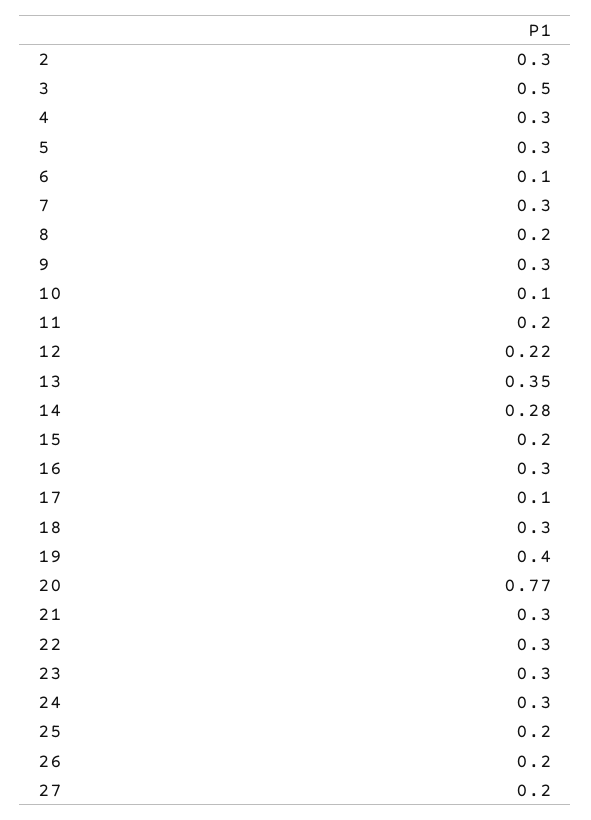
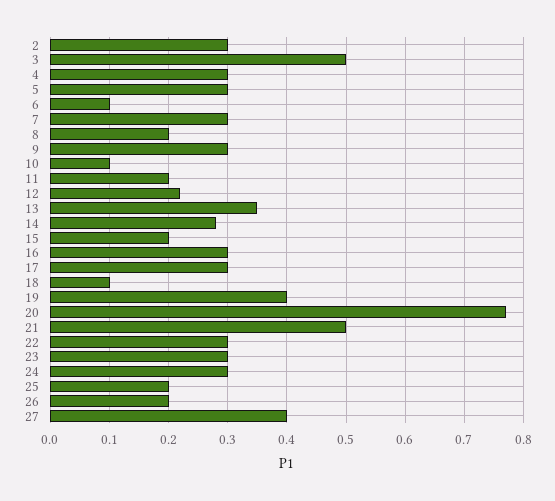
17: 0.1 -> 0.3
18: 0.3 -> 0.1
21: 0.3 -> 0.5
27: 0.2 -> 0.4

